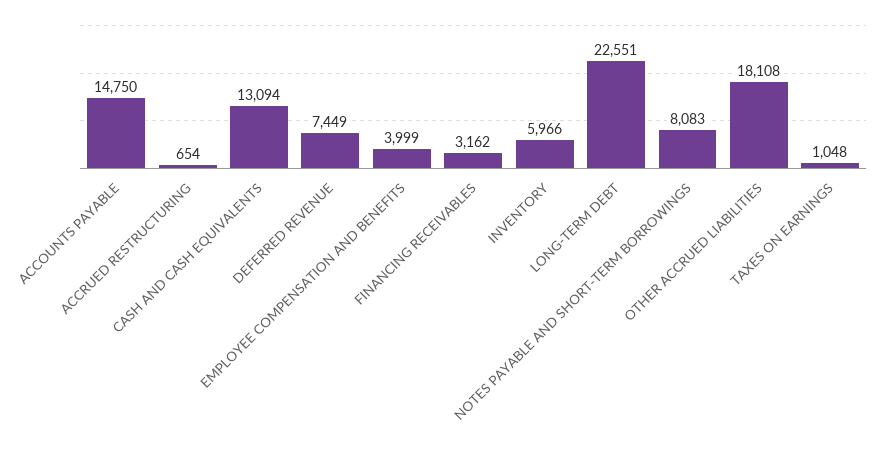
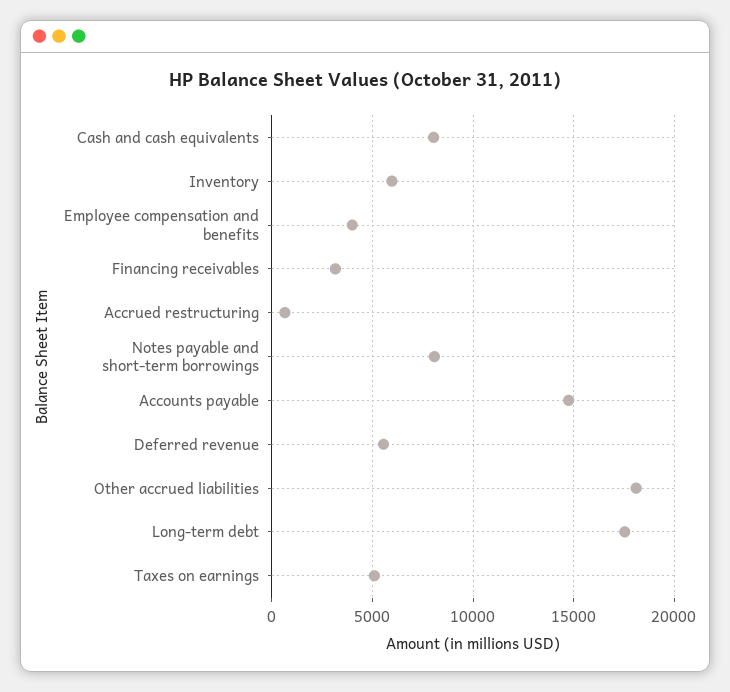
CASH AND CASH EQUIVALENTS: 13094 -> 8000
DEFERRED REVENUE: 7449 -> 5500
LONG-TERM DEBT: 22551 -> 17500
TAXES ON EARNINGS: 1048 -> 5000

